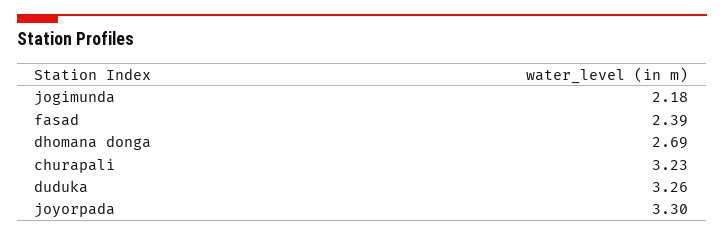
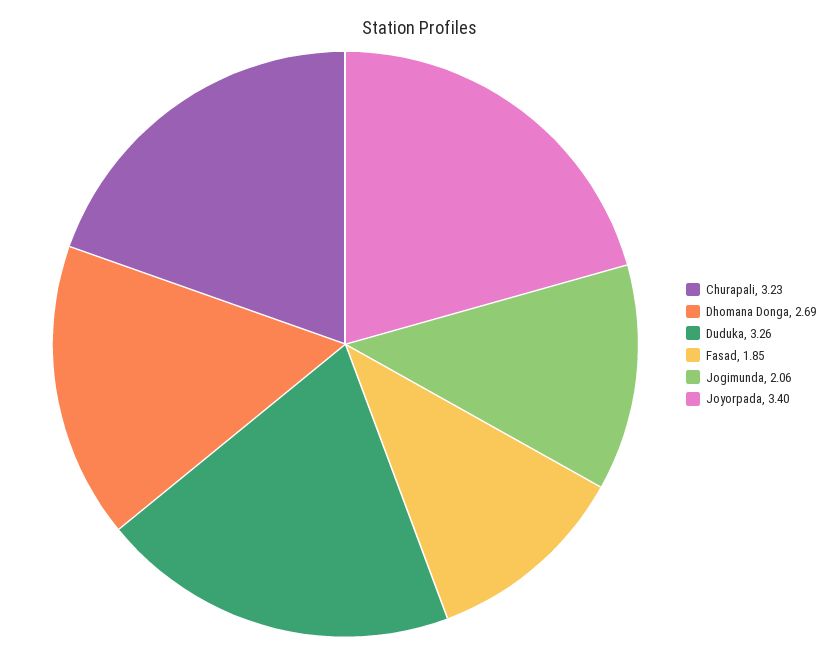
jogimunda: 2.18 -> 2.06
fasad: 2.39 -> 1.85
joyorpada: 3.3 -> 3.4

